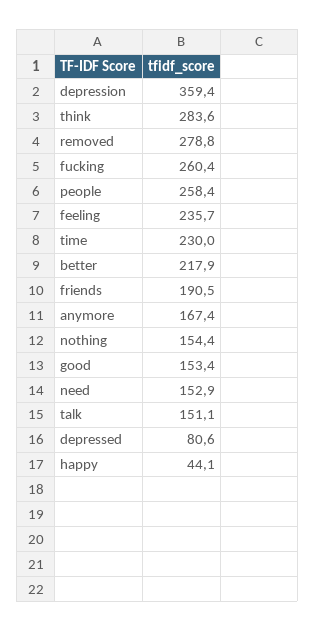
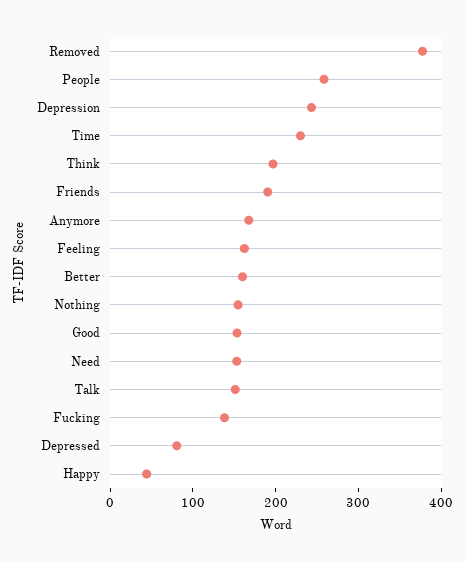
depression: 359.4 -> 240
think: 283.6 -> 200
removed: 278.8 -> 380
fucking: 260.4 -> 140
feeling: 235.7 -> 160
better: 217.9 -> 160

